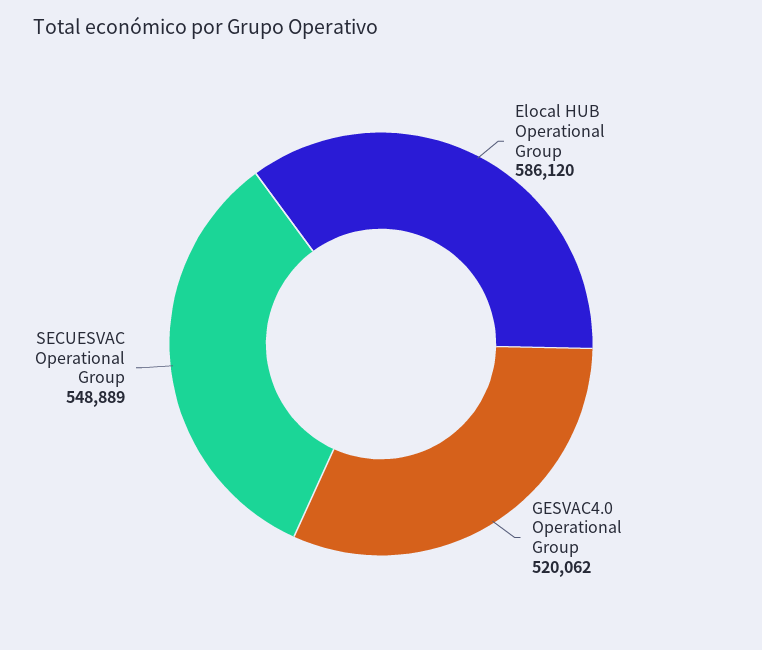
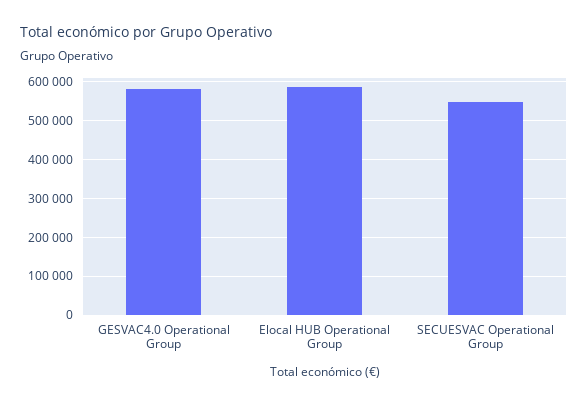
GESVAC4.0 Operational Group: 520062 -> 580000

